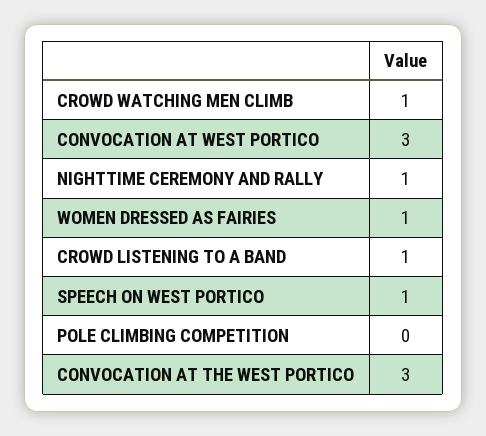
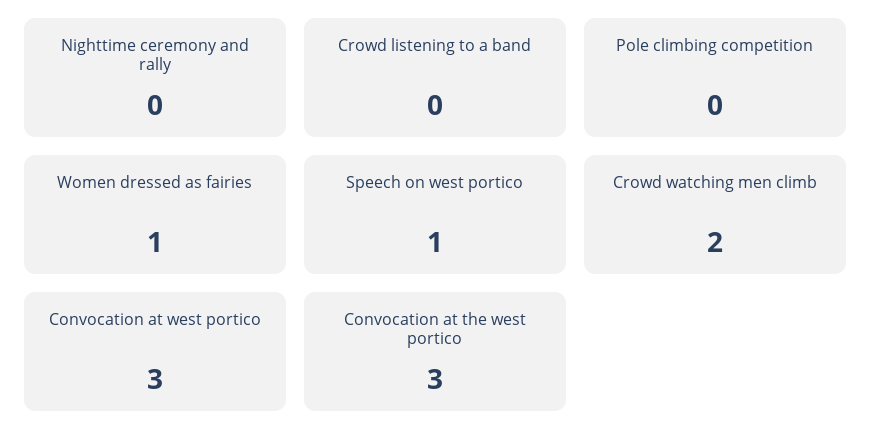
CROWD WATCHING MEN CLIMB: 1 -> 2
NIGHTTIME CEREMONY AND RALLY: 1 -> 0
CROWD LISTENING TO A BAND: 1 -> 0

